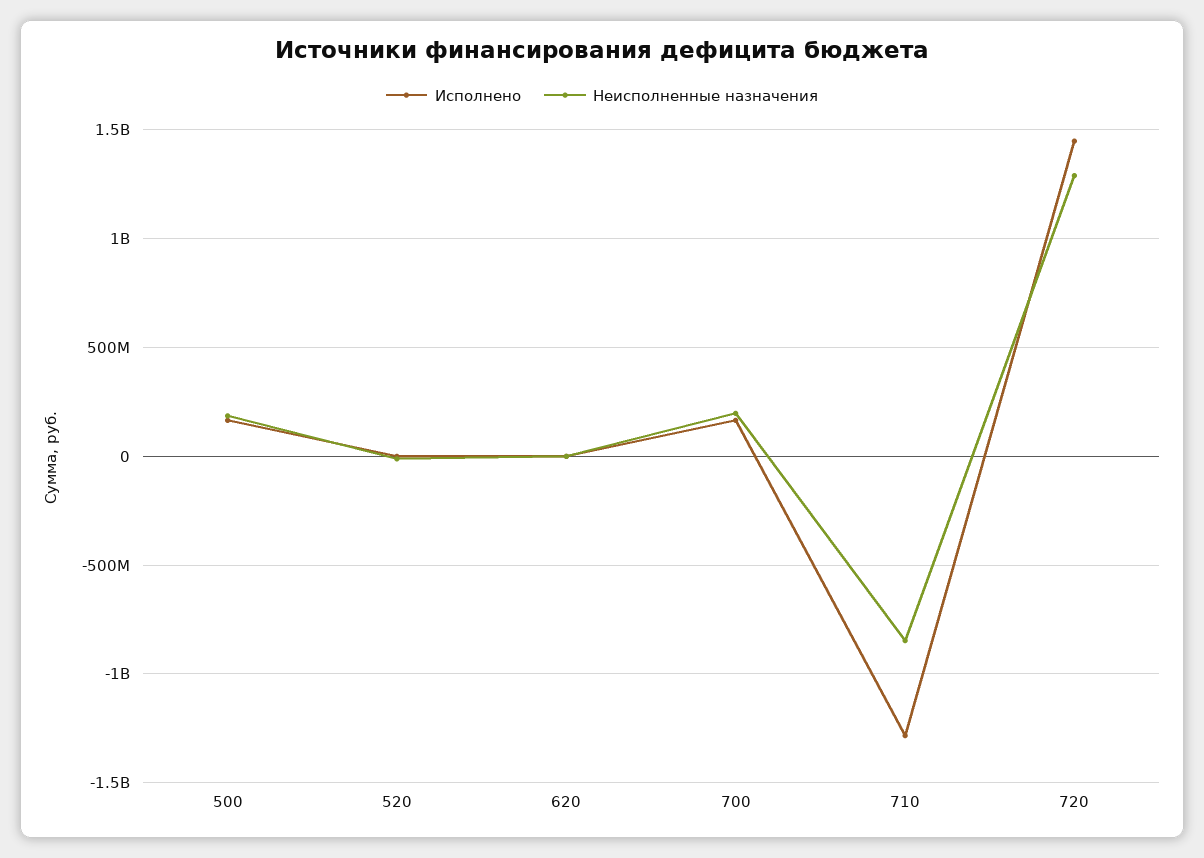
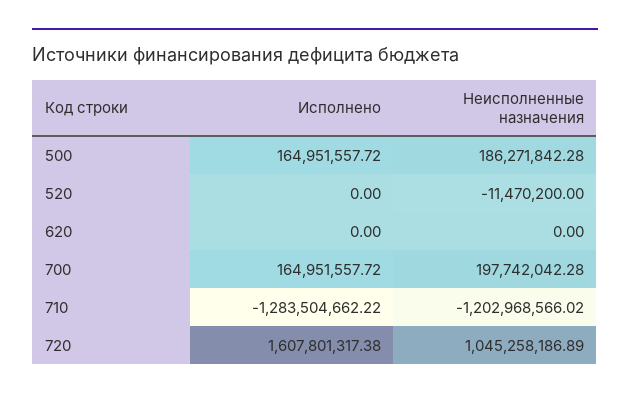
Неисполненные назначения, 710: -850000000 -> -1202968566.02
Исполнено, 720: 1450000000 -> 1607801317.38
Неисполненные назначения, 720: 1300000000 -> 1045258186.89

